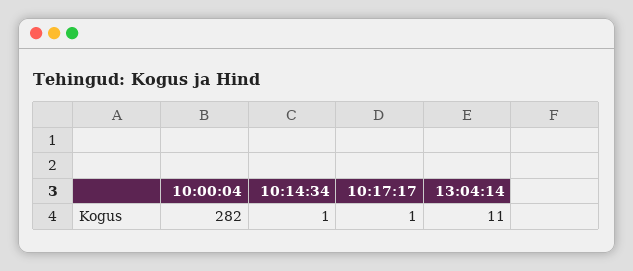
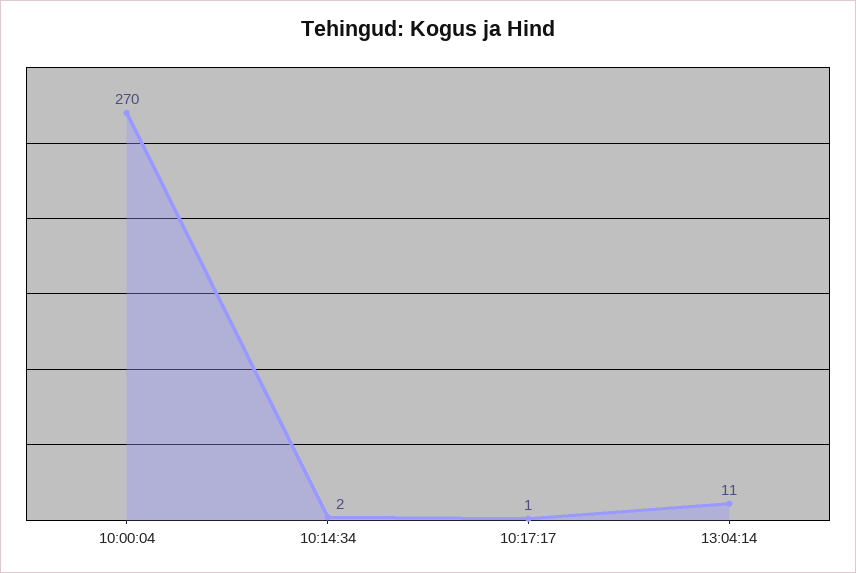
10:00:04: 282 -> 270
10:14:34: 1 -> 2

